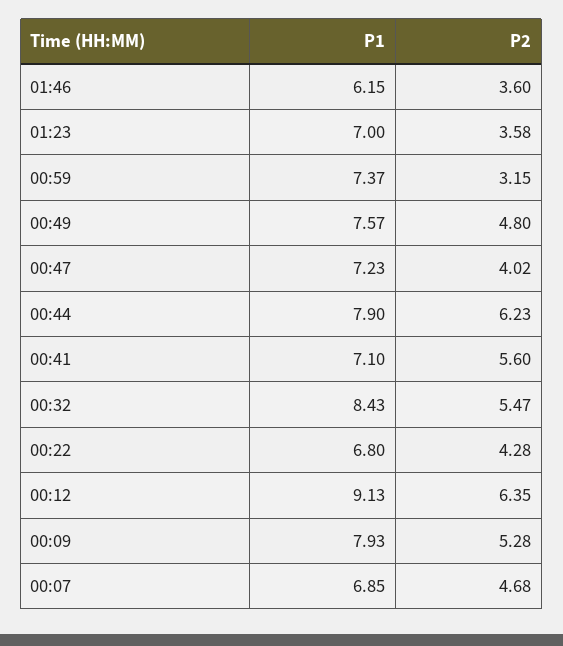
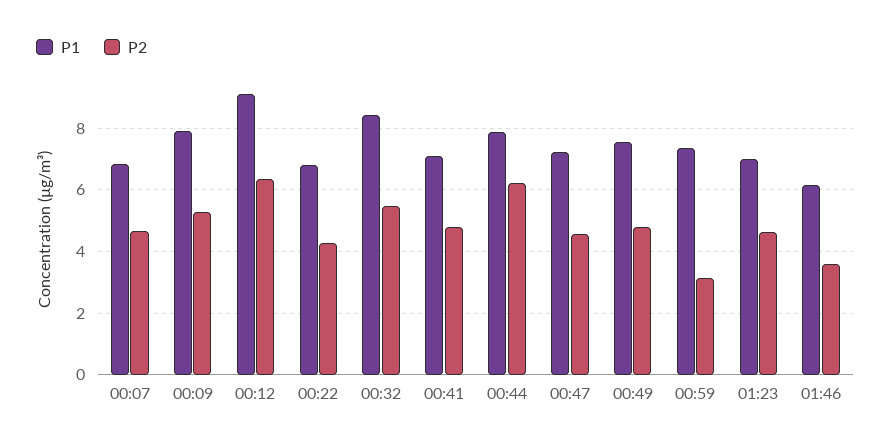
P2, 01:23: 3.58 -> 4.6
P2, 00:47: 4.02 -> 4.6
P2, 00:41: 5.6 -> 4.8

